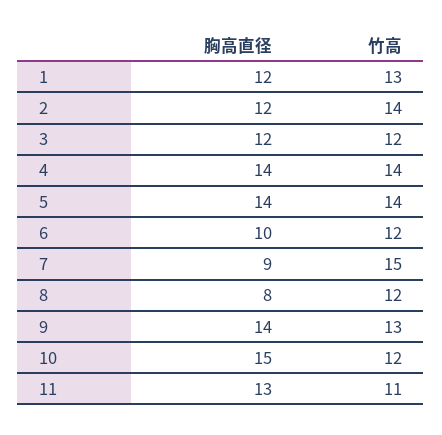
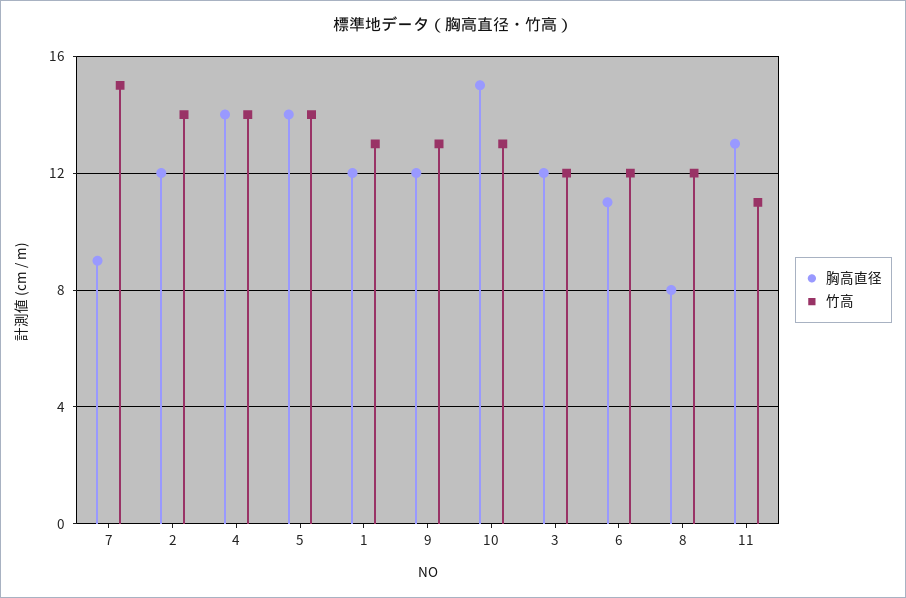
胸高直径, 6: 10 -> 11
胸高直径, 9: 14 -> 12
竹高, 10: 12 -> 13

